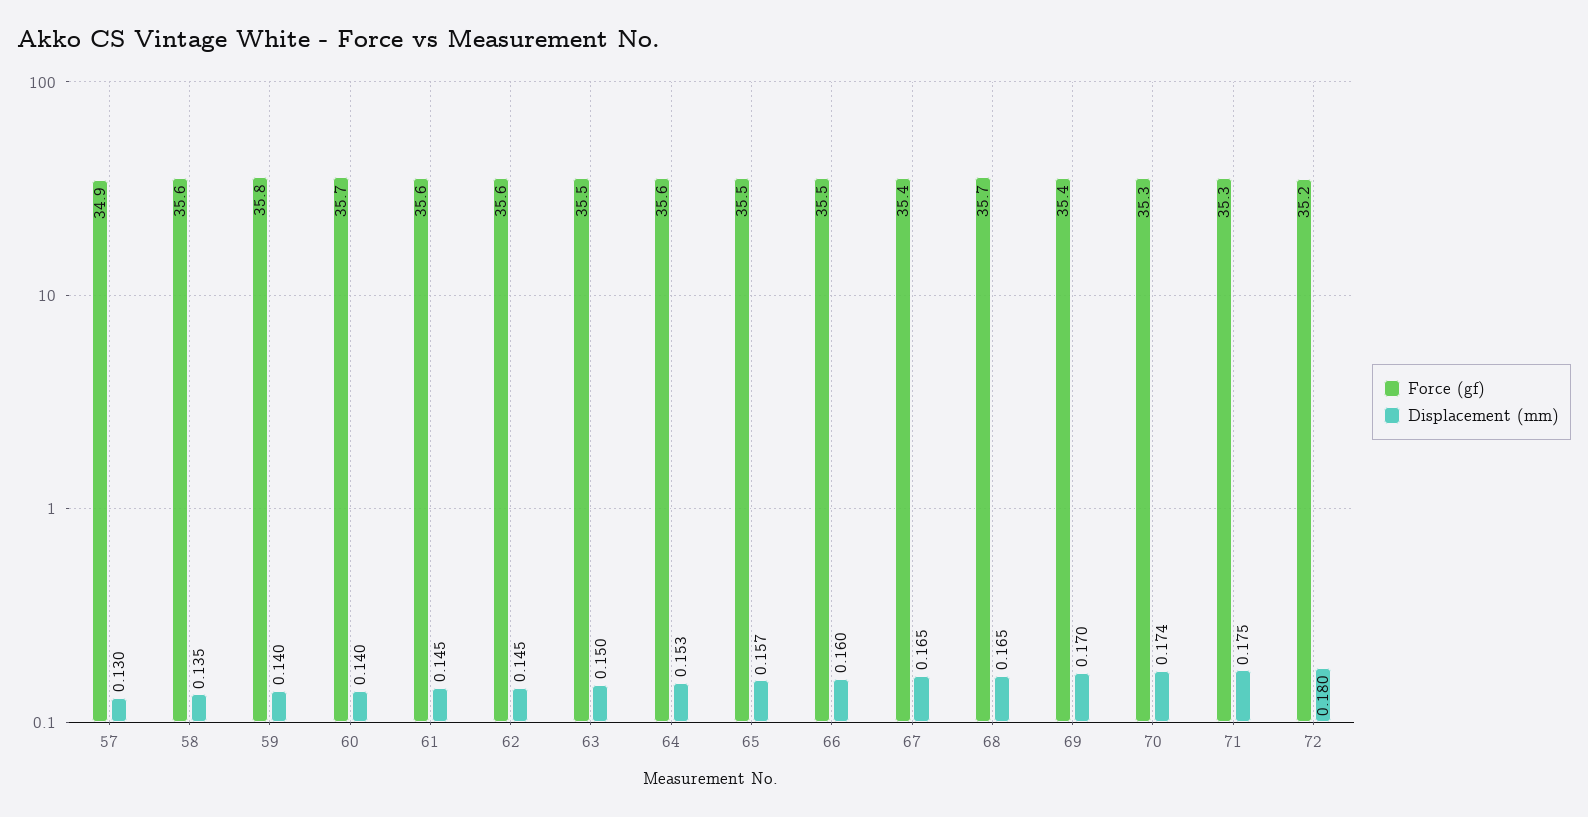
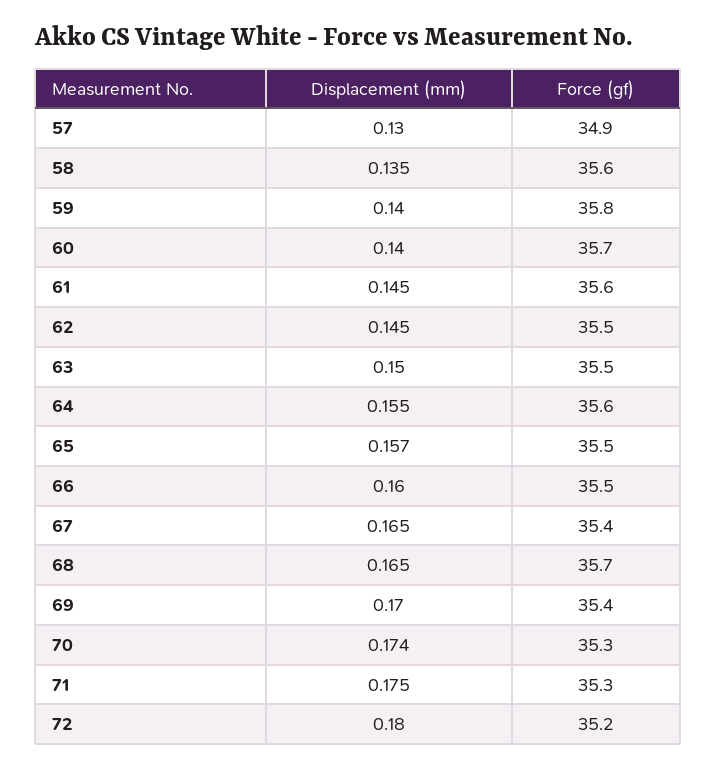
Force (gf), 62: 35.6 -> 35.5
Displacement (mm), 64: 0.153 -> 0.155

